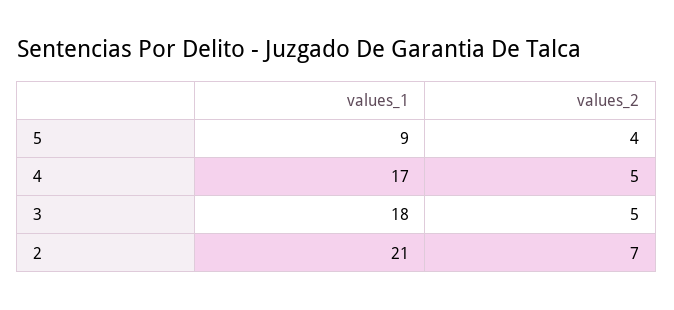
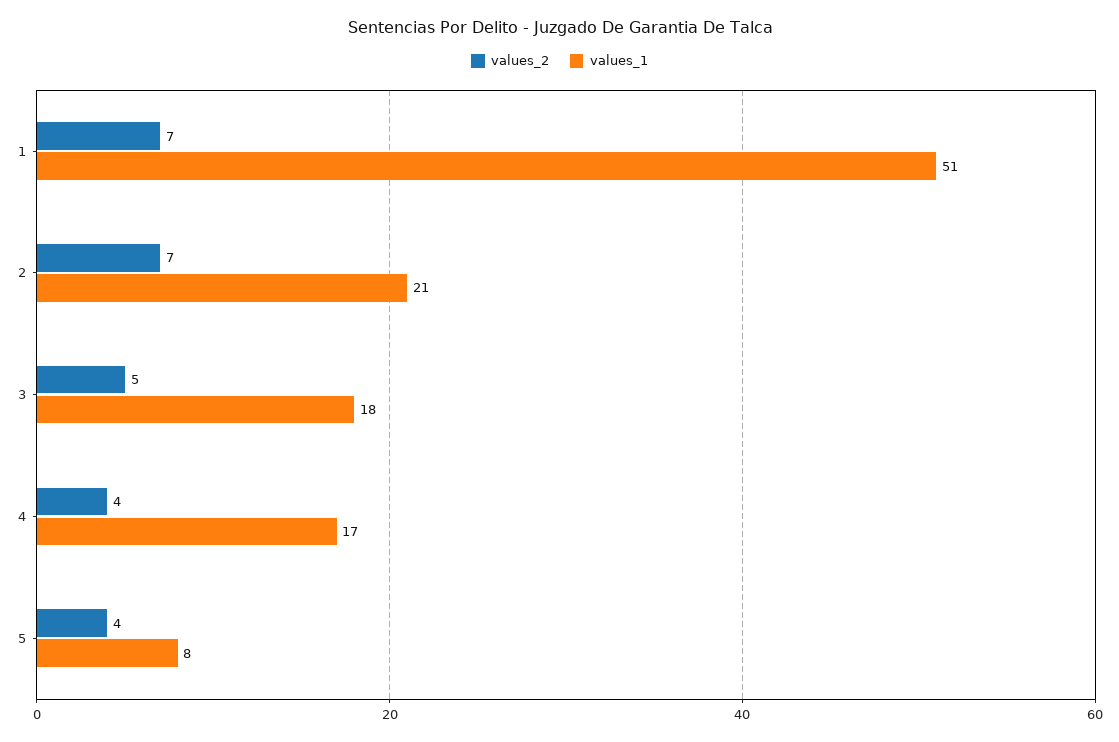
values_1, 5: 9 -> 8
values_2, 4: 5 -> 4
values_2, 1: none -> 7
values_1, 1: none -> 51

